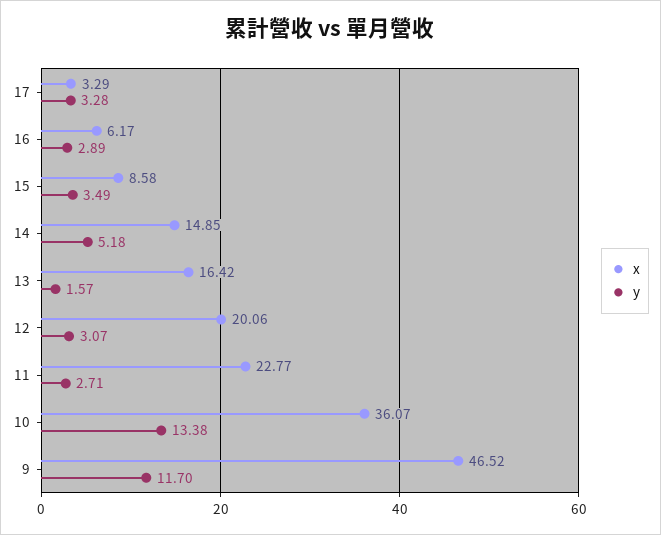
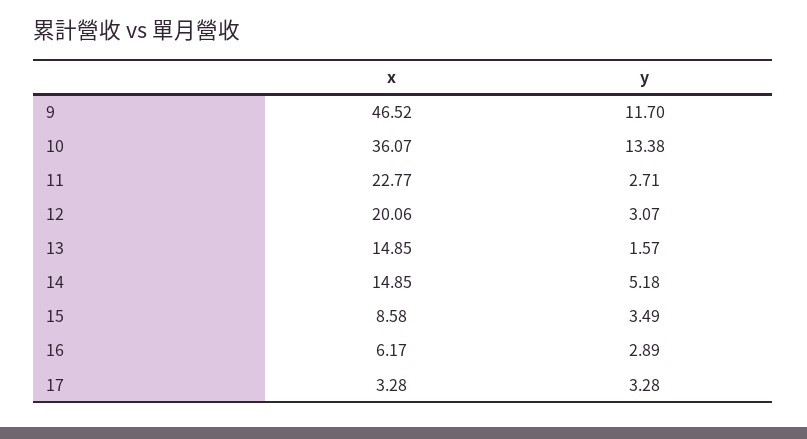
x, 17: 3.29 -> 3.28
x, 13: 16.42 -> 14.85

